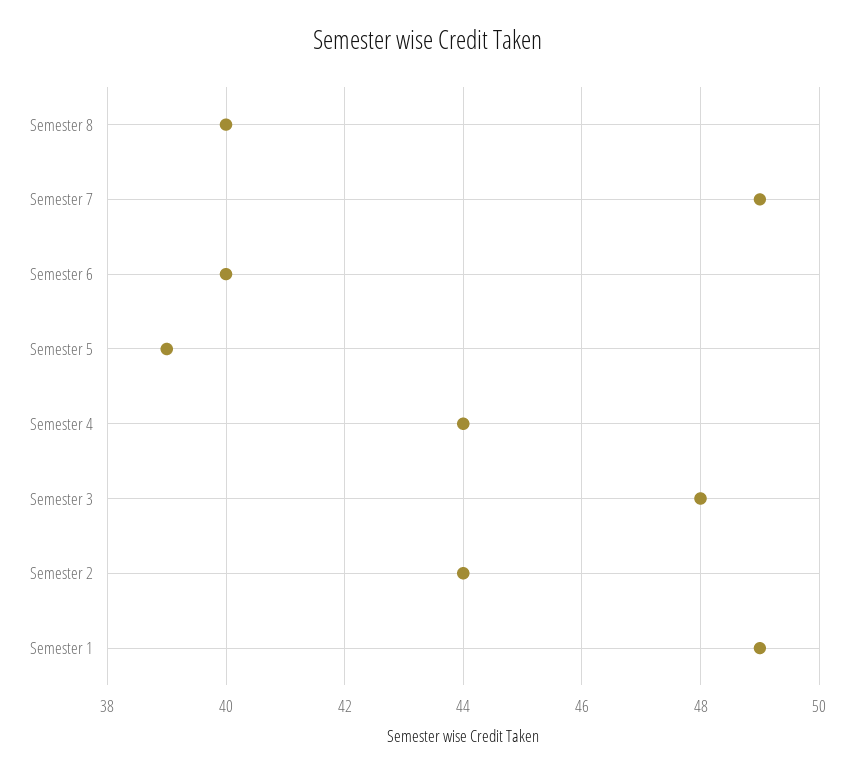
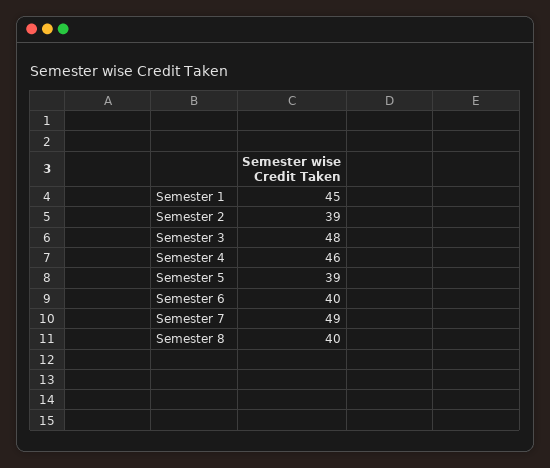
Semester 4: 44 -> 46
Semester 2: 44 -> 39
Semester 1: 49 -> 45

